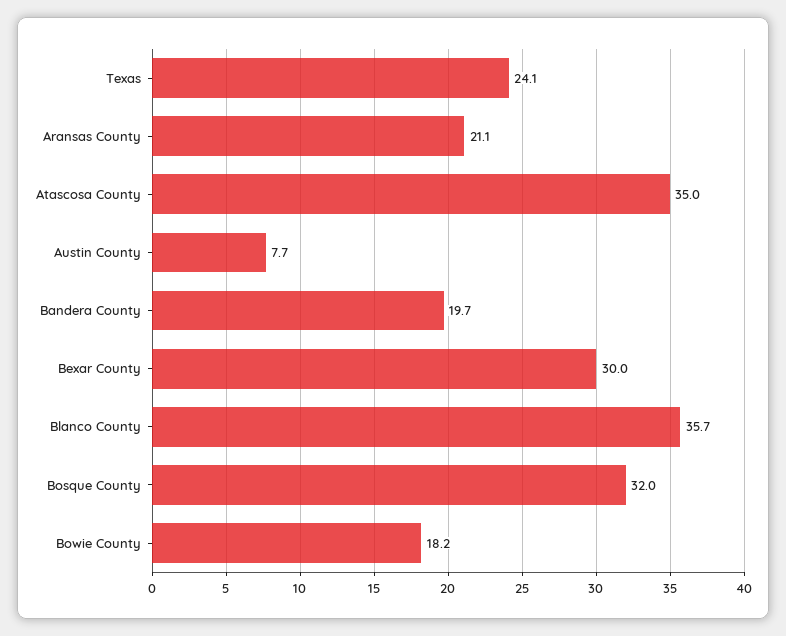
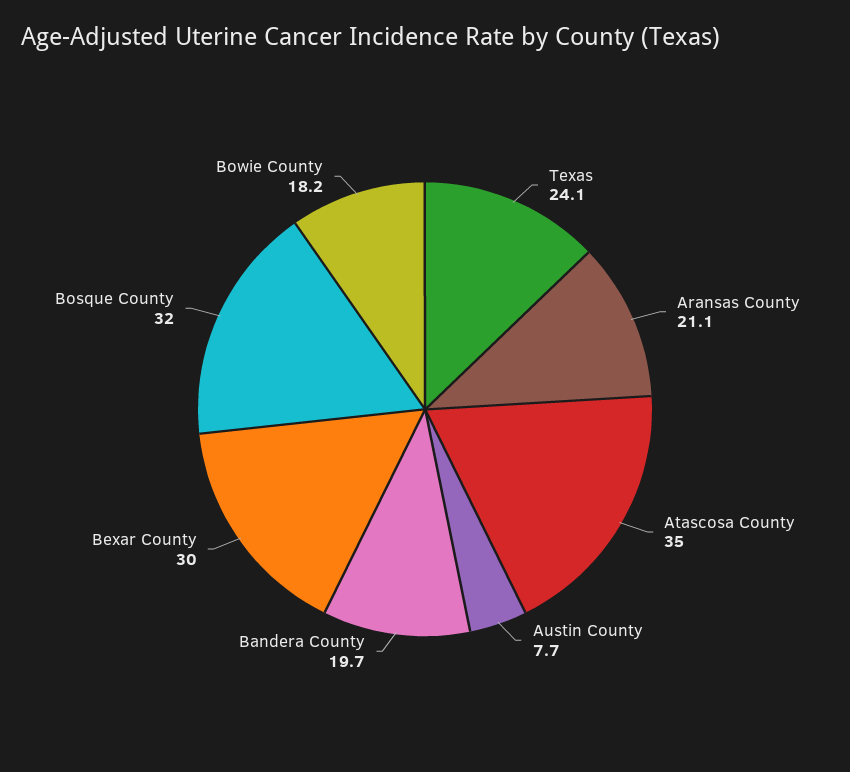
Blanco County: 35.7 -> none

